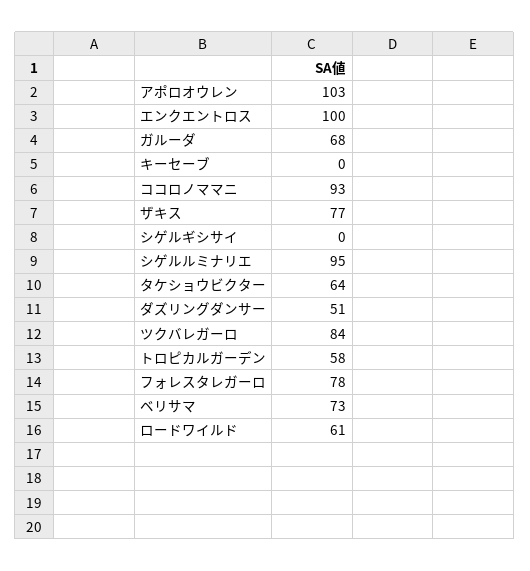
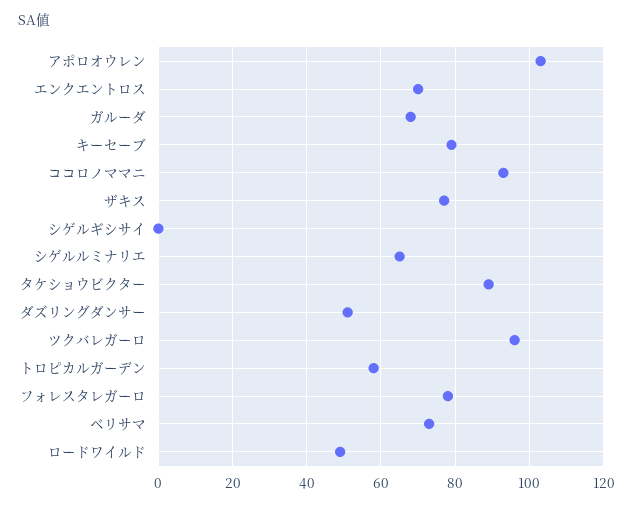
エンクエントロス: 100 -> 70
キーセーブ: 0 -> 80
シゲルルミナリエ: 95 -> 65
タケショウビクター: 64 -> 90
ツクバレガーロ: 84 -> 95
ロードワイルド: 61 -> 50

